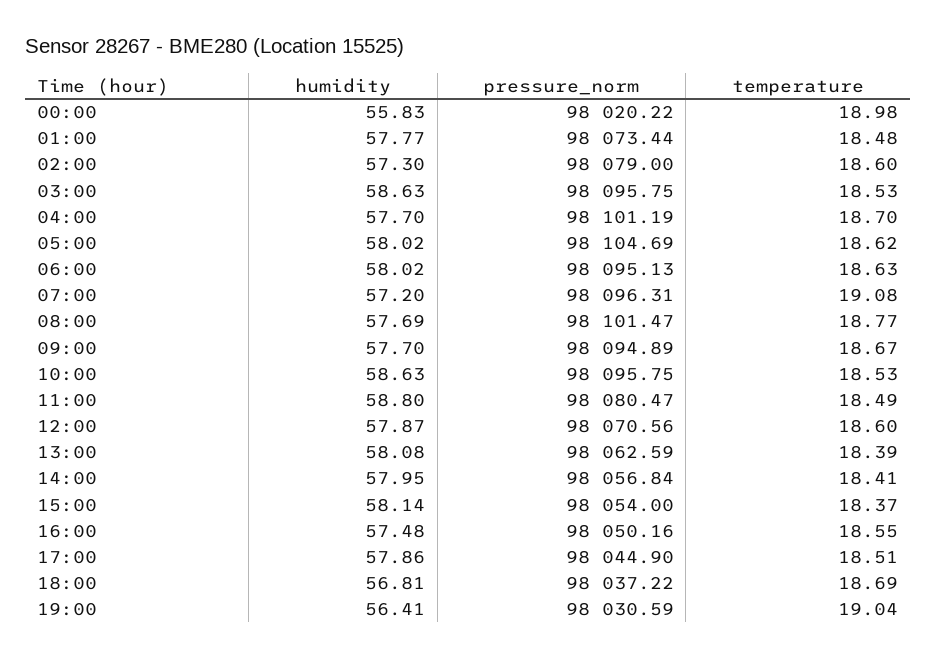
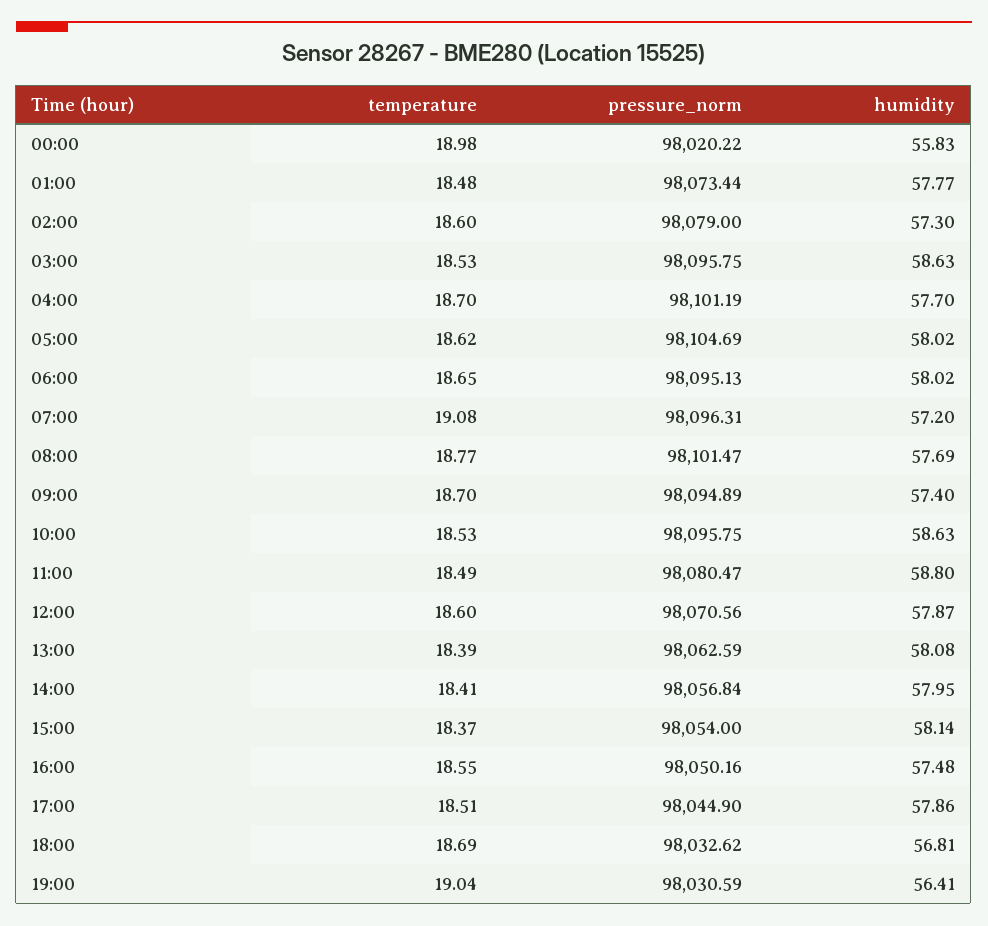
temperature, 06:00: 18.63 -> 18.65
humidity, 09:00: 57.7 -> 57.4
temperature, 09:00: 18.67 -> 18.7
pressure_norm, 18:00: 98037.22 -> 98032.62

